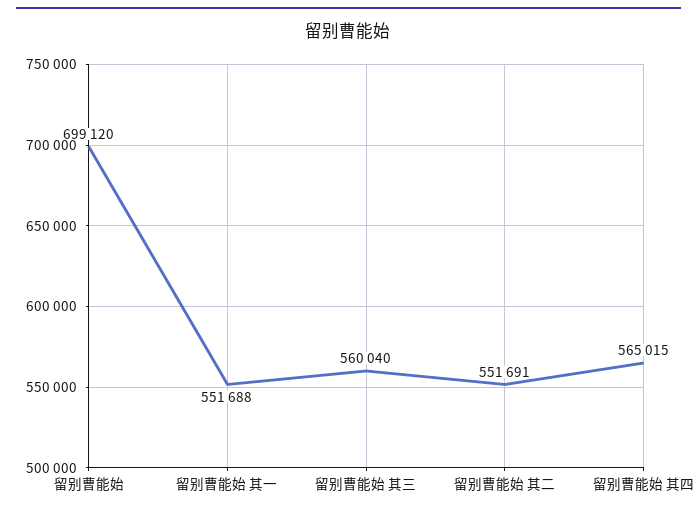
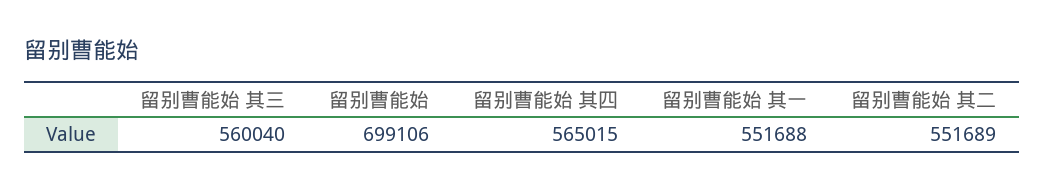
留别曹能始: 699120 -> 699106
留别曹能始 其二: 551691 -> 551689

